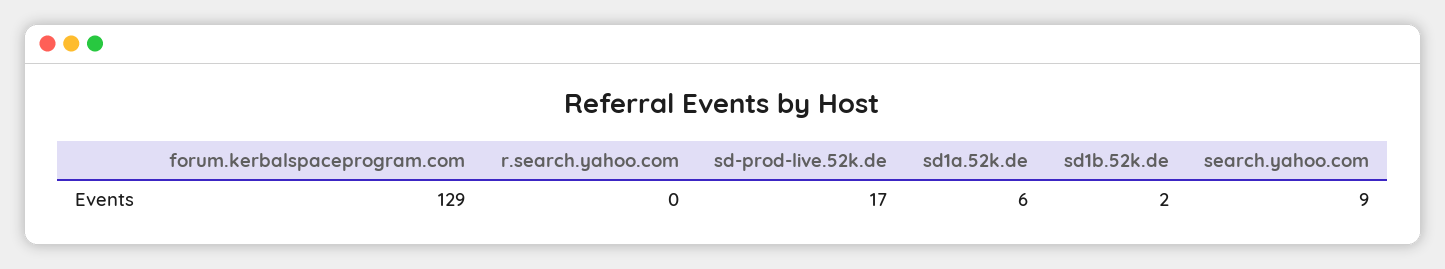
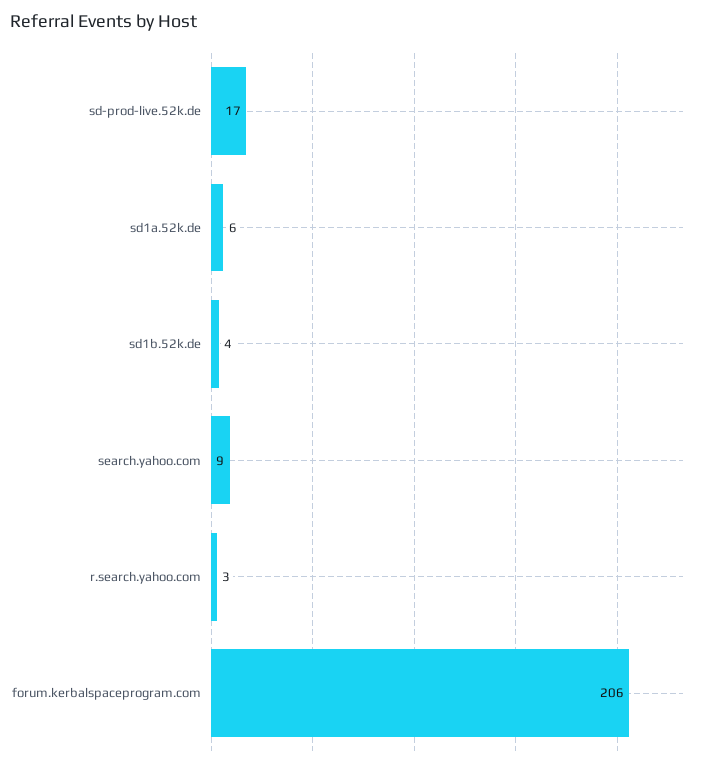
forum.kerbalspaceprogram.com: 129 -> 206
r.search.yahoo.com: 0 -> 3
sd1b.52k.de: 2 -> 4

